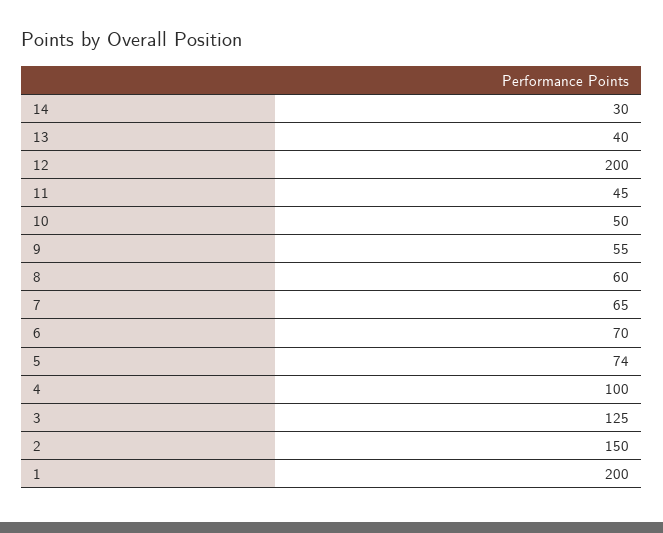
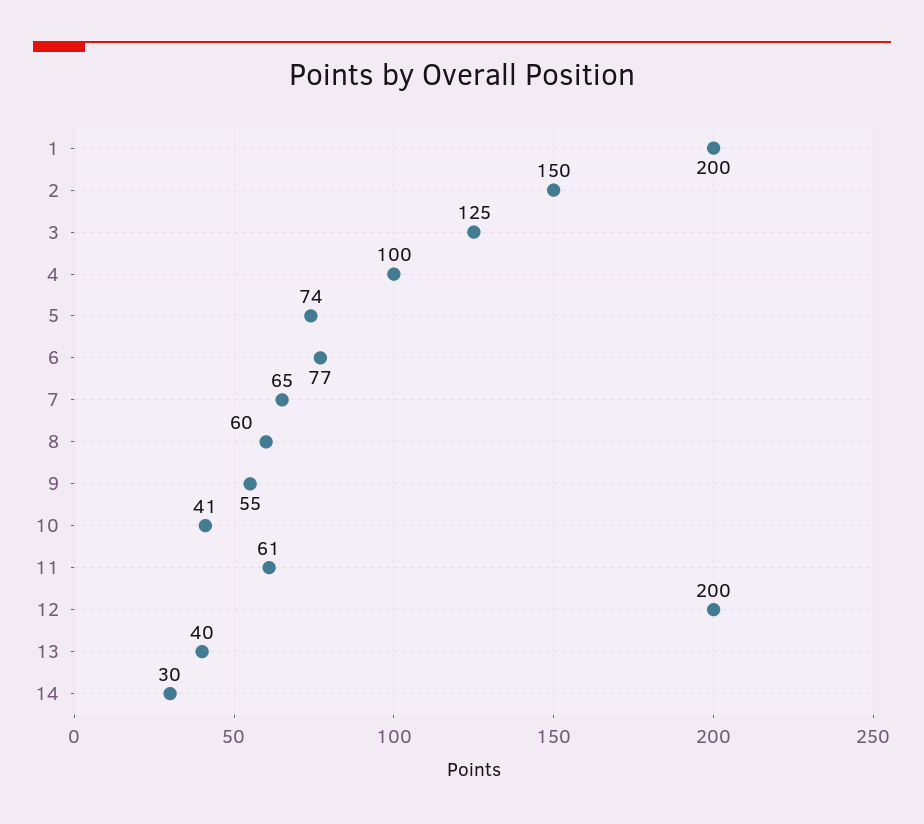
11: 45 -> 61
10: 50 -> 41
6: 70 -> 77

